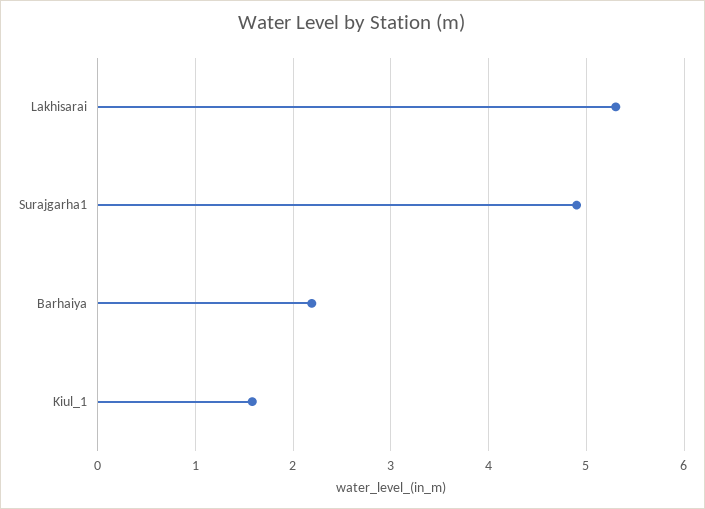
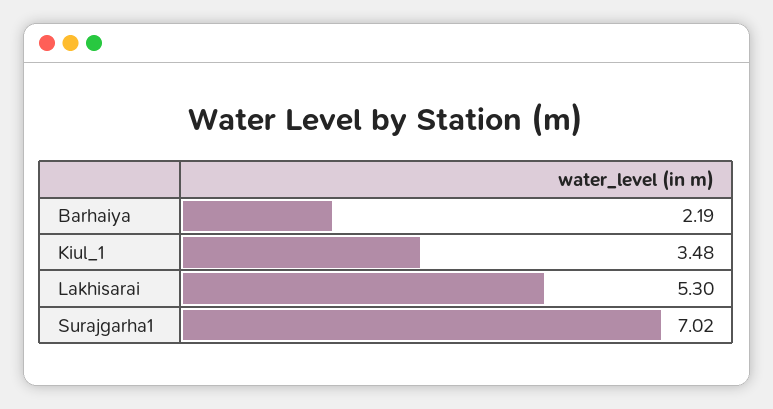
Surajgarha1: 4.9 -> 7.02
Kiul_1: 1.6 -> 3.48

